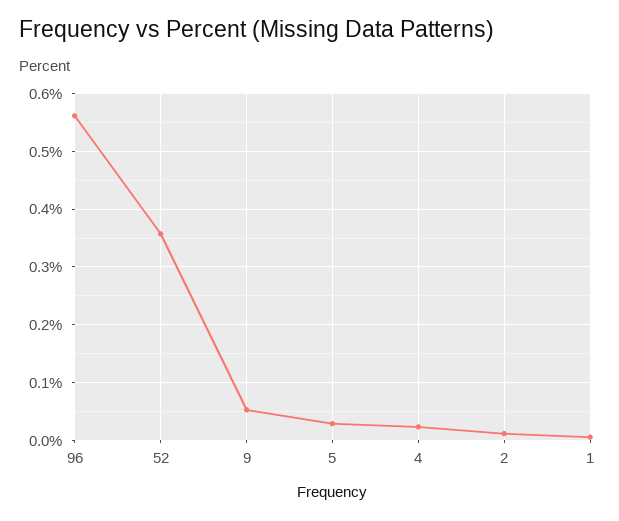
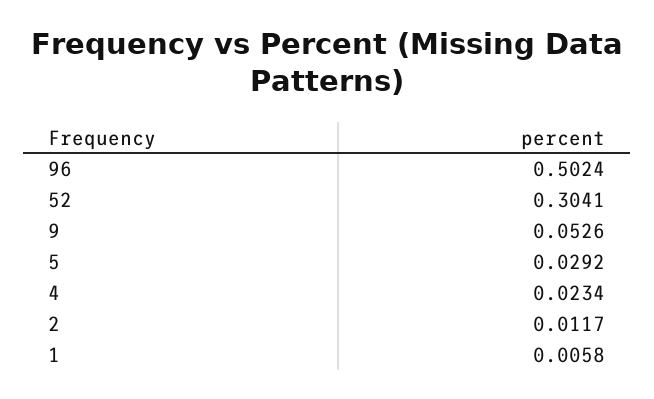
96: 0.56 -> 0.5024
52: 0.36 -> 0.3041

